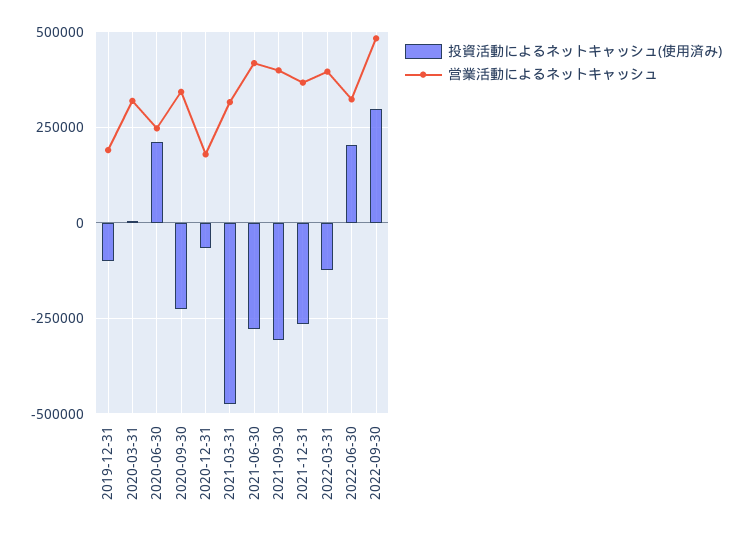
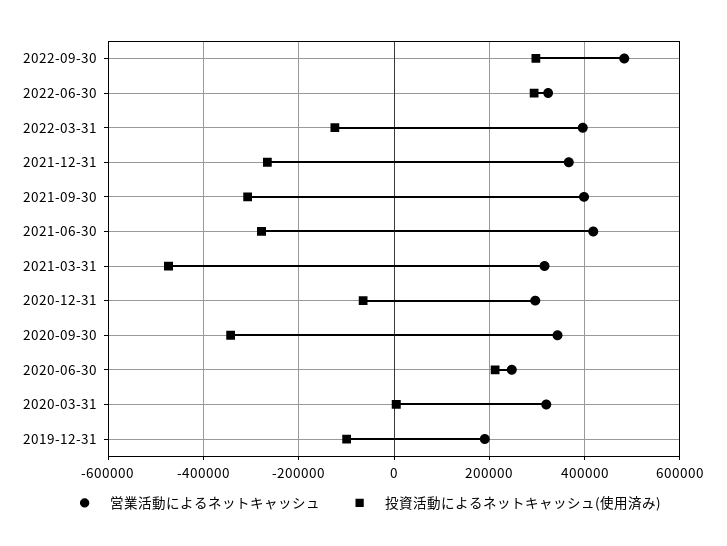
投資活動によるネットキャッシュ(使用済み), 2020-09-30: -225000 -> -340000
営業活動によるネットキャッシュ, 2020-12-31: 175000 -> 300000
投資活動によるネットキャッシュ(使用済み), 2022-06-30: 200000 -> 300000

